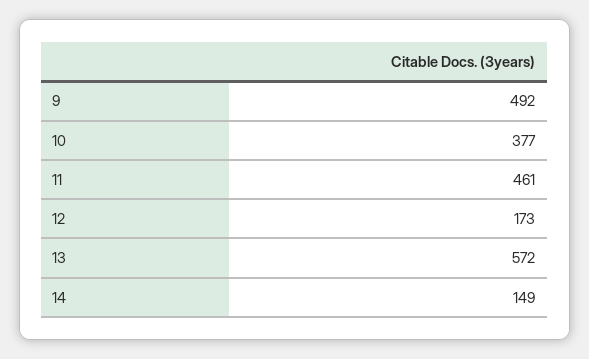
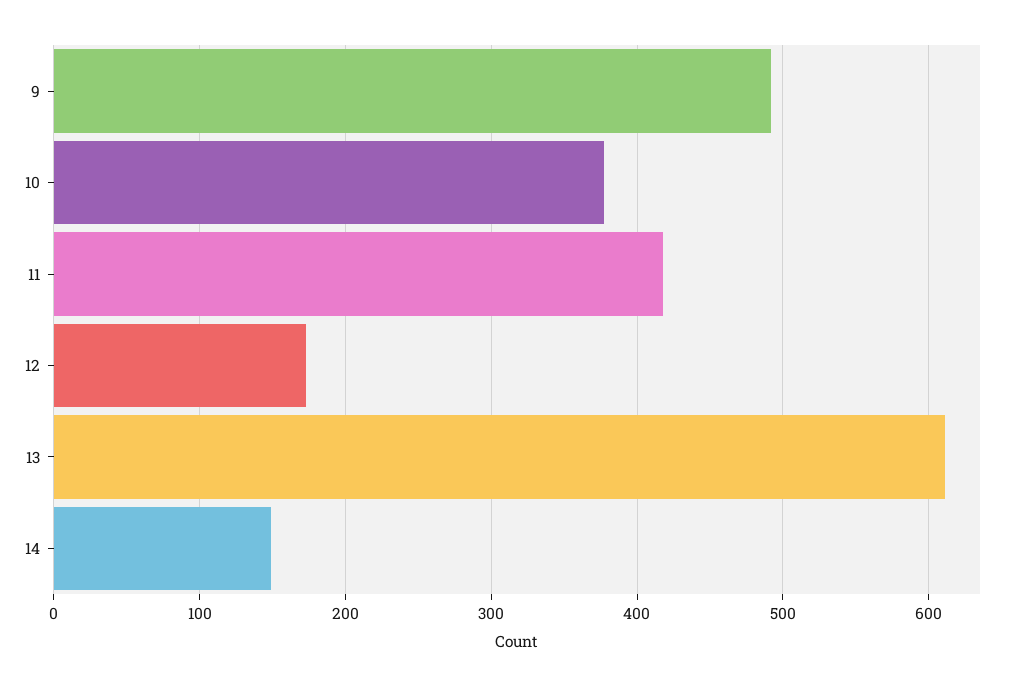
11: 461 -> 420
13: 572 -> 610

